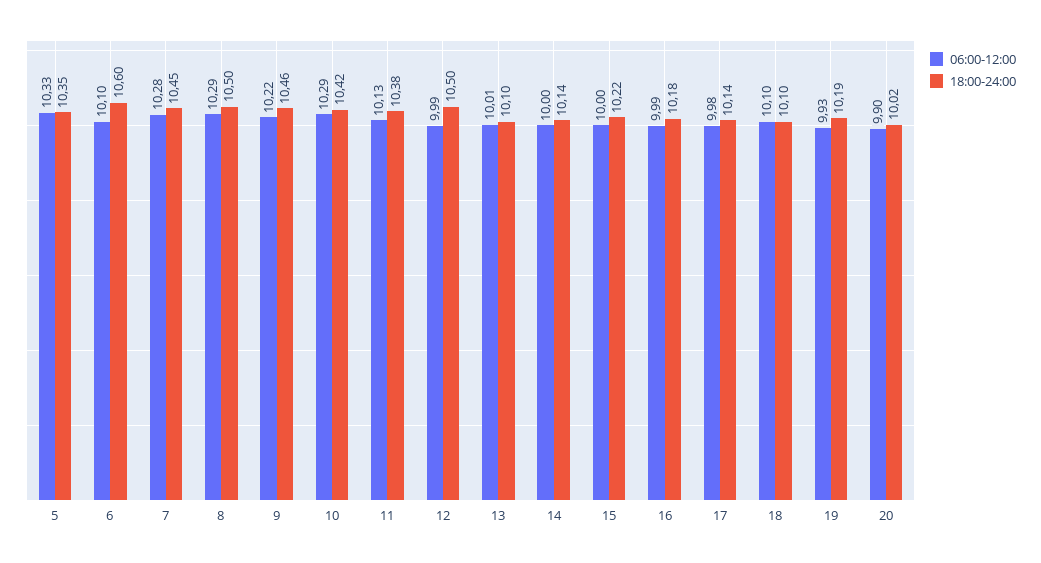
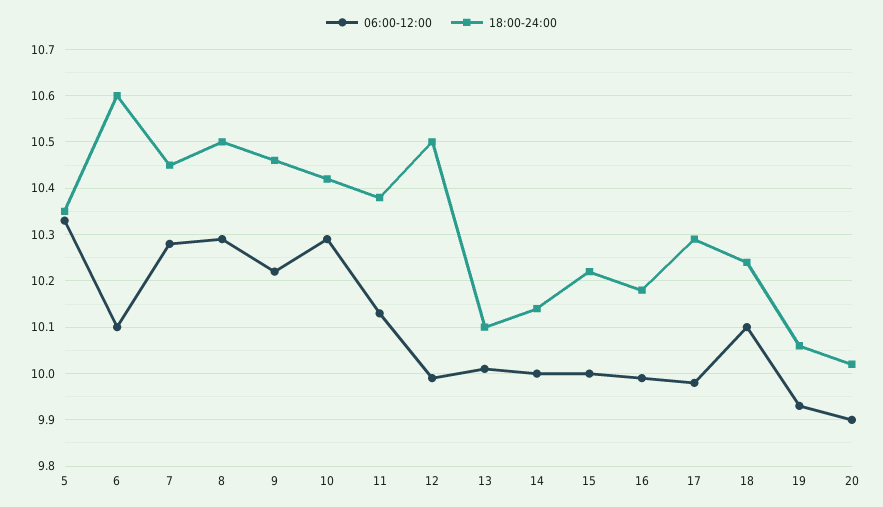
18:00-24:00, 17: 10.14 -> 10.3
18:00-24:00, 18: 10.1 -> 10.25
18:00-24:00, 19: 10.19 -> 10.05

